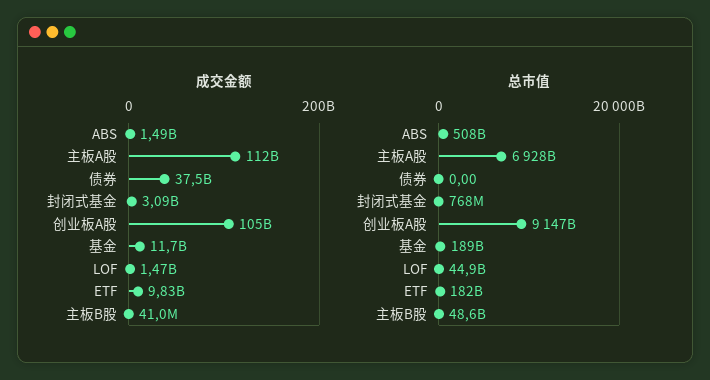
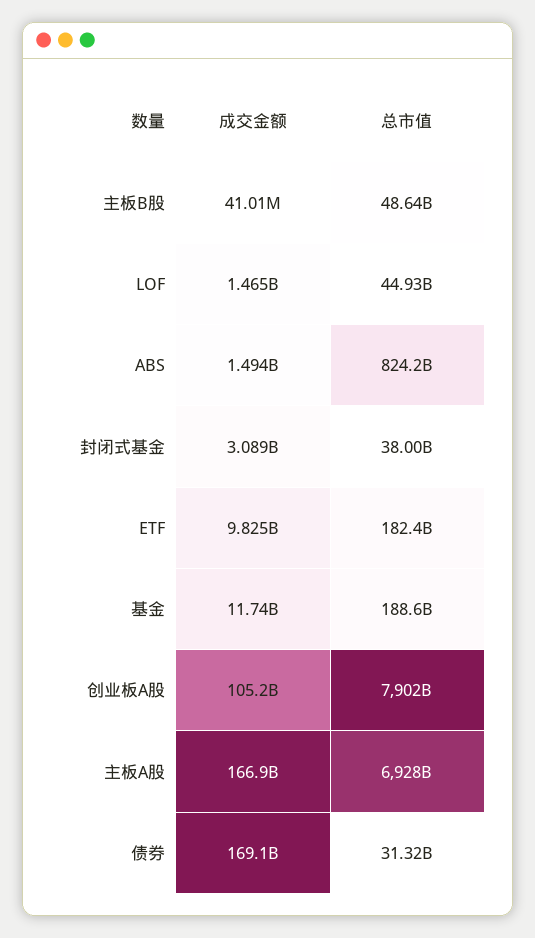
成交金额, 主板A股: 112000000000 -> 166900000000
成交金额, 债券: 37500000000 -> 169100000000
总市值, ABS: 508000000000 -> 824200000000
总市值, 债券: 0 -> 31320000000
总市值, 封闭式基金: 768000000 -> 38000000000
总市值, 创业板A股: 9147000000000 -> 7902000000000

